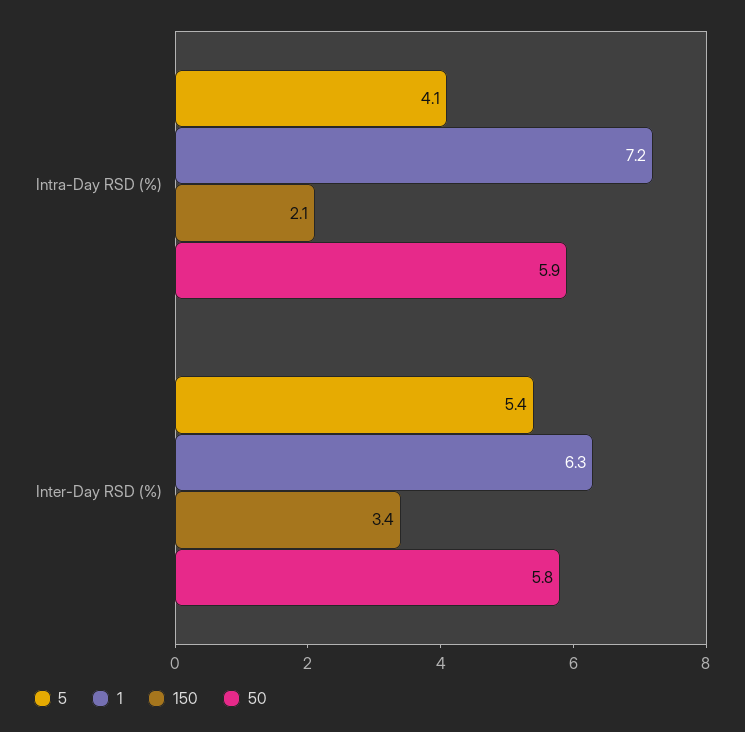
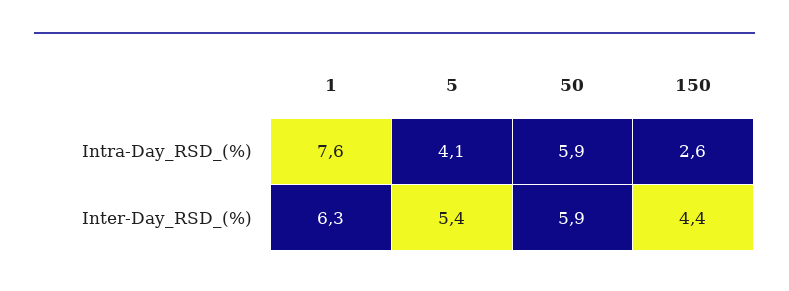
1, Intra-Day RSD (%): 7.2 -> 7.6
150, Intra-Day RSD (%): 2.1 -> 2.6
150, Inter-Day RSD (%): 3.4 -> 4.4
50, Inter-Day RSD (%): 5.8 -> 5.9

